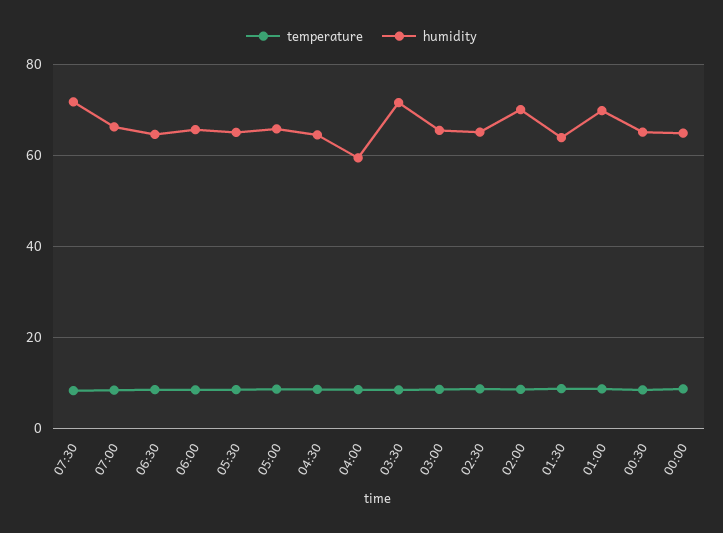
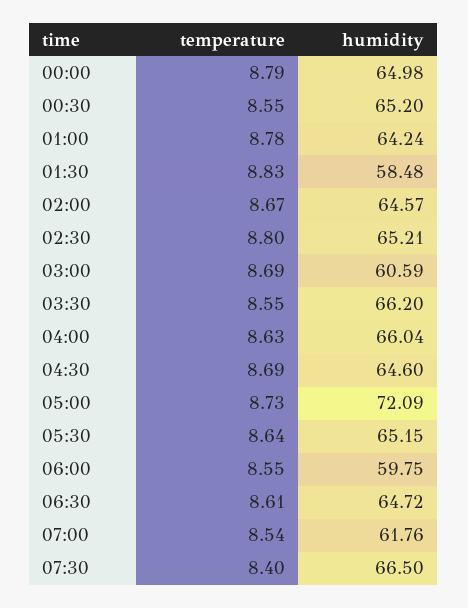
humidity, 07:30: 72 -> 66.5
humidity, 07:00: 66 -> 61.76
humidity, 06:00: 66 -> 59.75
humidity, 05:00: 66 -> 72.09
humidity, 04:00: 60 -> 66.04
humidity, 03:30: 72 -> 66.2
humidity, 03:00: 66 -> 60.59
humidity, 02:00: 70 -> 64.57
humidity, 01:30: 64 -> 58.48
humidity, 01:00: 70 -> 64.24

